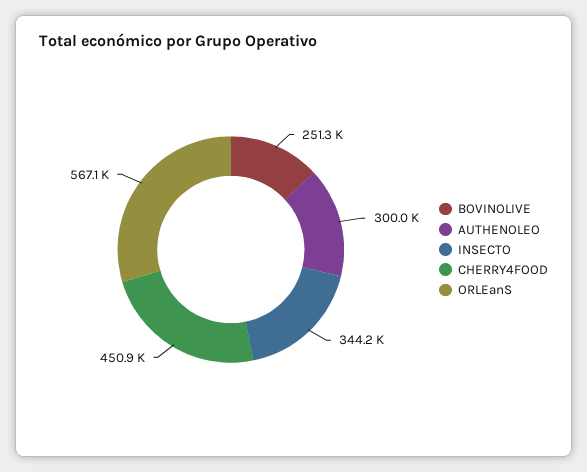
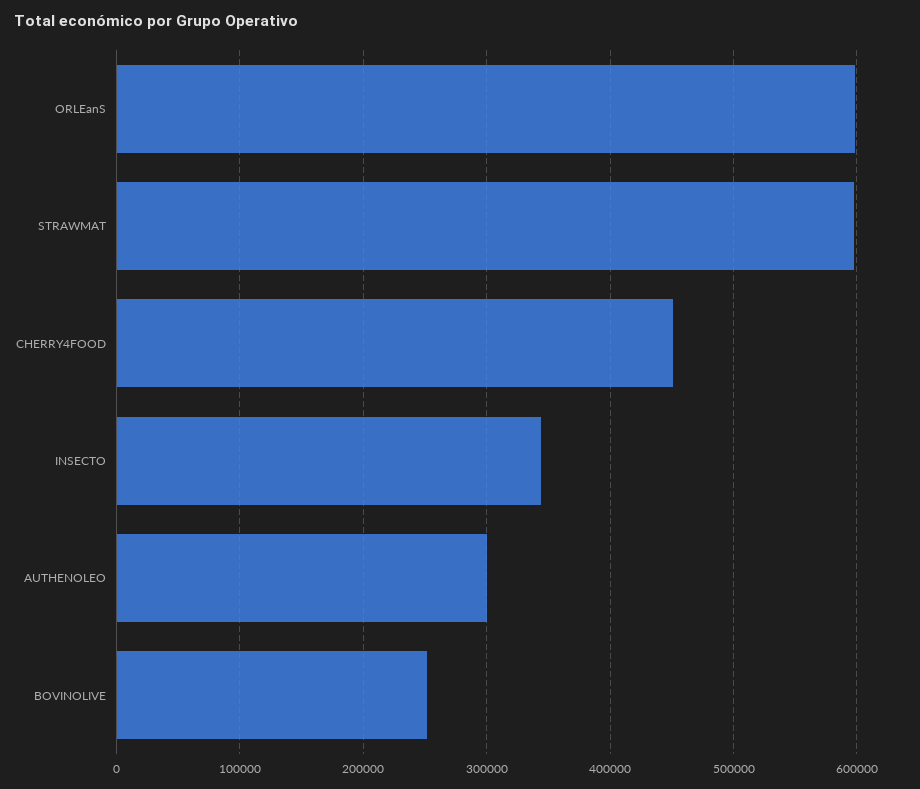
ORLEanS: 567100 -> 600000
STRAWMAT: none -> 600000

